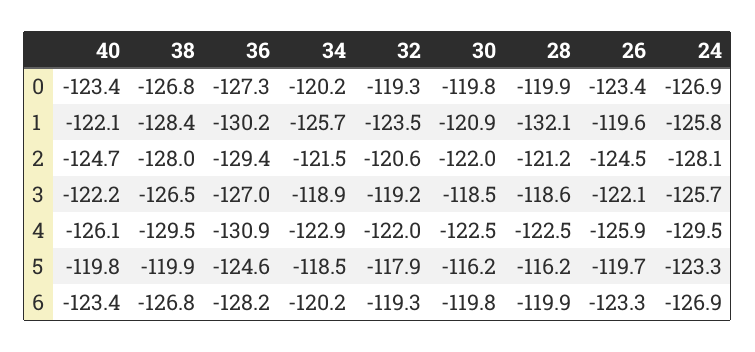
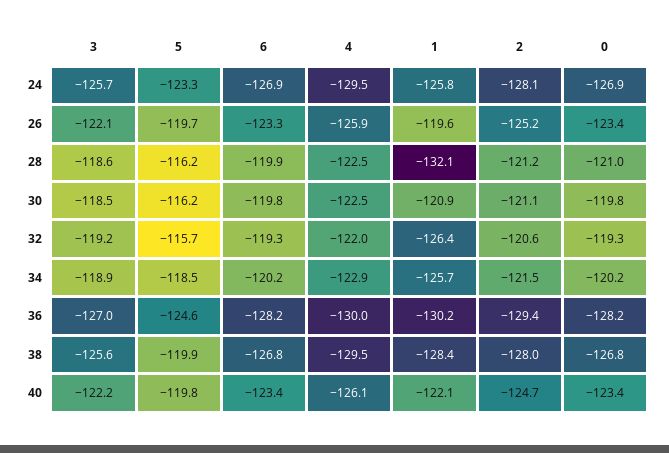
36, 0: -127.3 -> -128.2
28, 0: -119.9 -> -121
32, 1: -123.5 -> -126.4
30, 2: -122 -> -121.1
26, 2: -124.5 -> -125.2
38, 3: -126.5 -> -125.6
36, 4: -130.9 -> -130
32, 5: -117.9 -> -115.7

